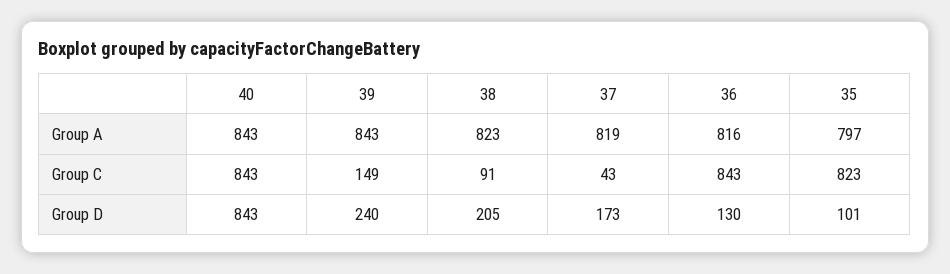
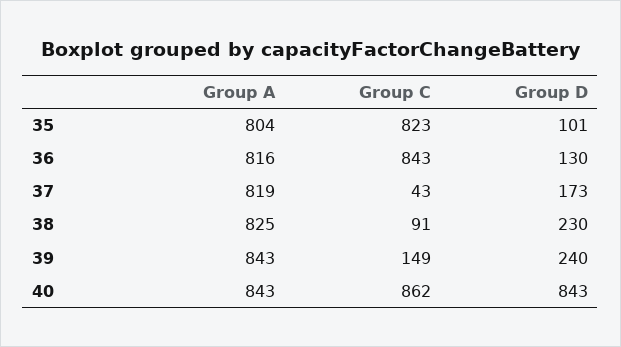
38, Group A: 823 -> 825
35, Group A: 797 -> 804
40, Group C: 843 -> 862
38, Group D: 205 -> 230

